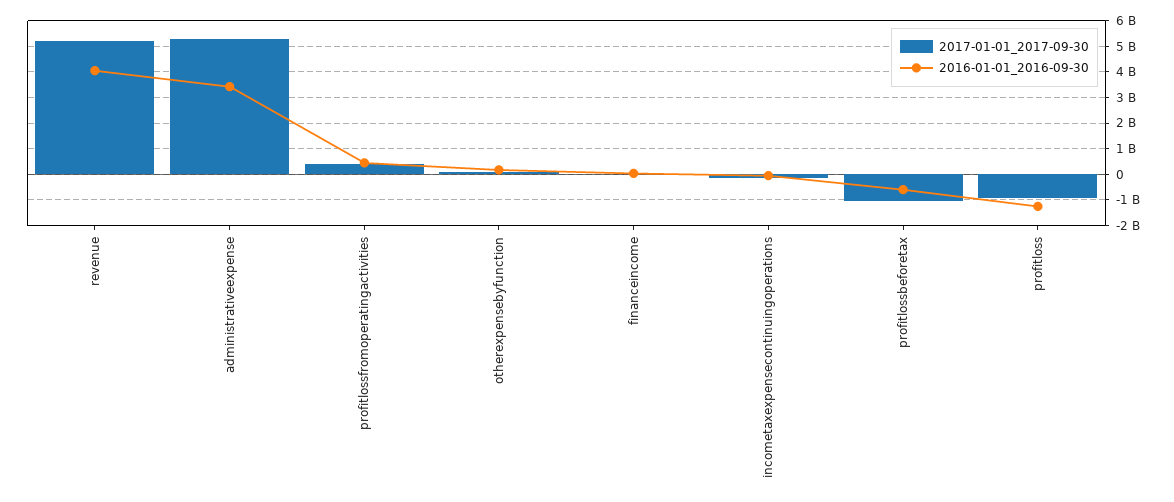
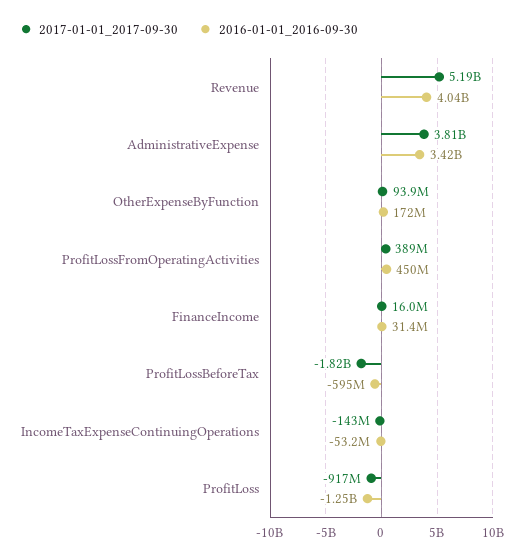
2017-01-01_2017-09-30, administrativeexpense: 5250000000 -> 3810000000
2017-01-01_2017-09-30, profitlossbeforetax: -1000000000 -> -1820000000

